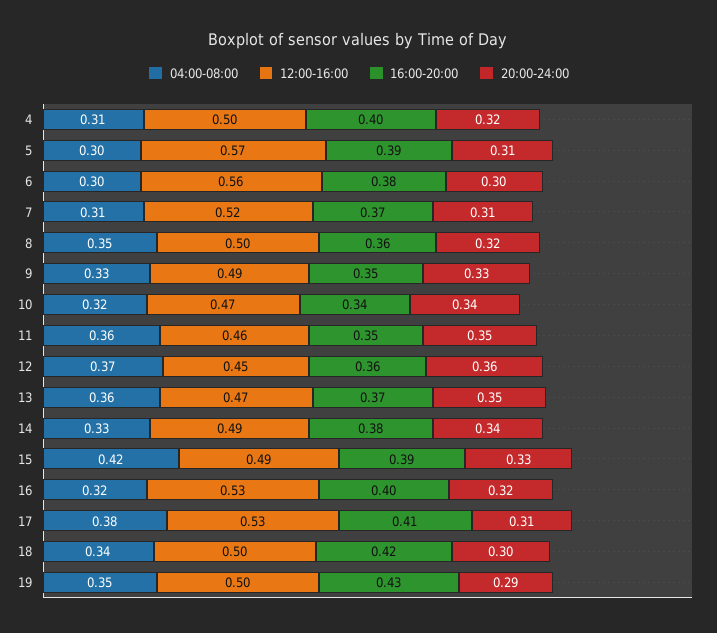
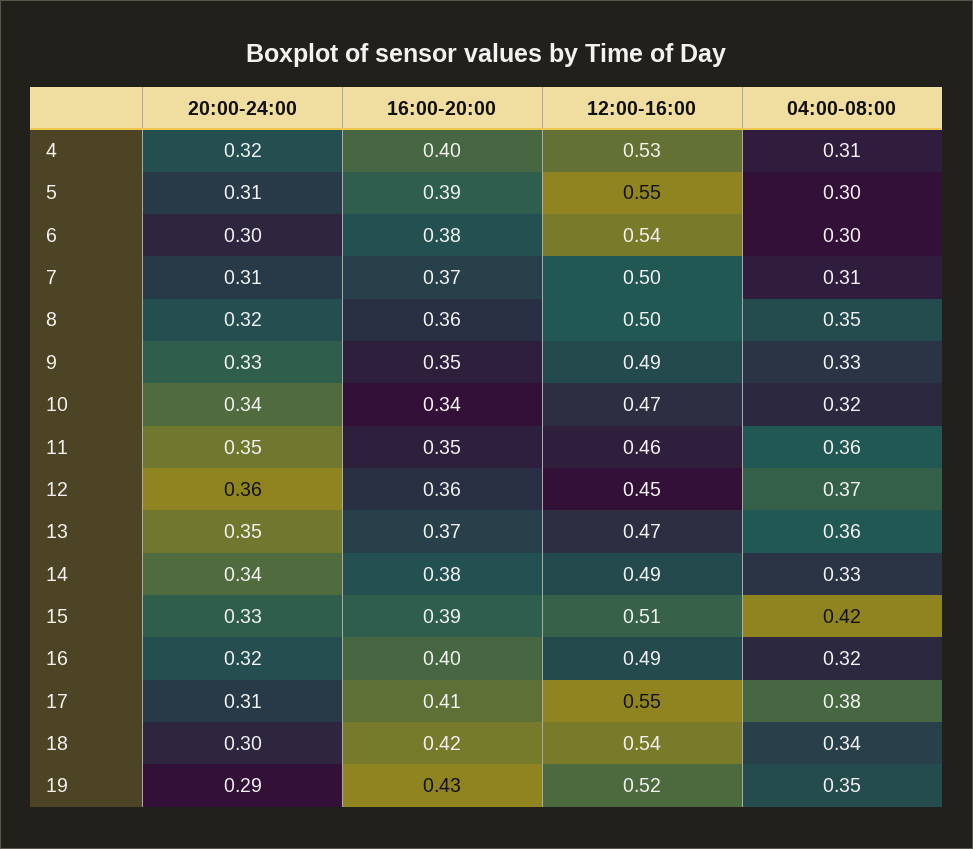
12:00-16:00, 4: 0.5 -> 0.53
12:00-16:00, 5: 0.57 -> 0.55
12:00-16:00, 6: 0.56 -> 0.54
12:00-16:00, 7: 0.52 -> 0.5
12:00-16:00, 15: 0.49 -> 0.51
12:00-16:00, 16: 0.53 -> 0.49
12:00-16:00, 17: 0.53 -> 0.55
12:00-16:00, 18: 0.5 -> 0.54
12:00-16:00, 19: 0.5 -> 0.52

